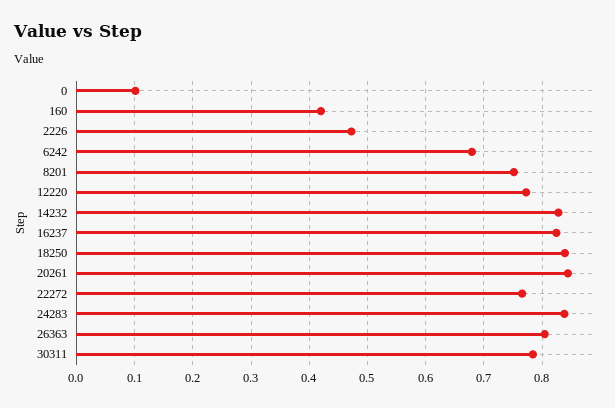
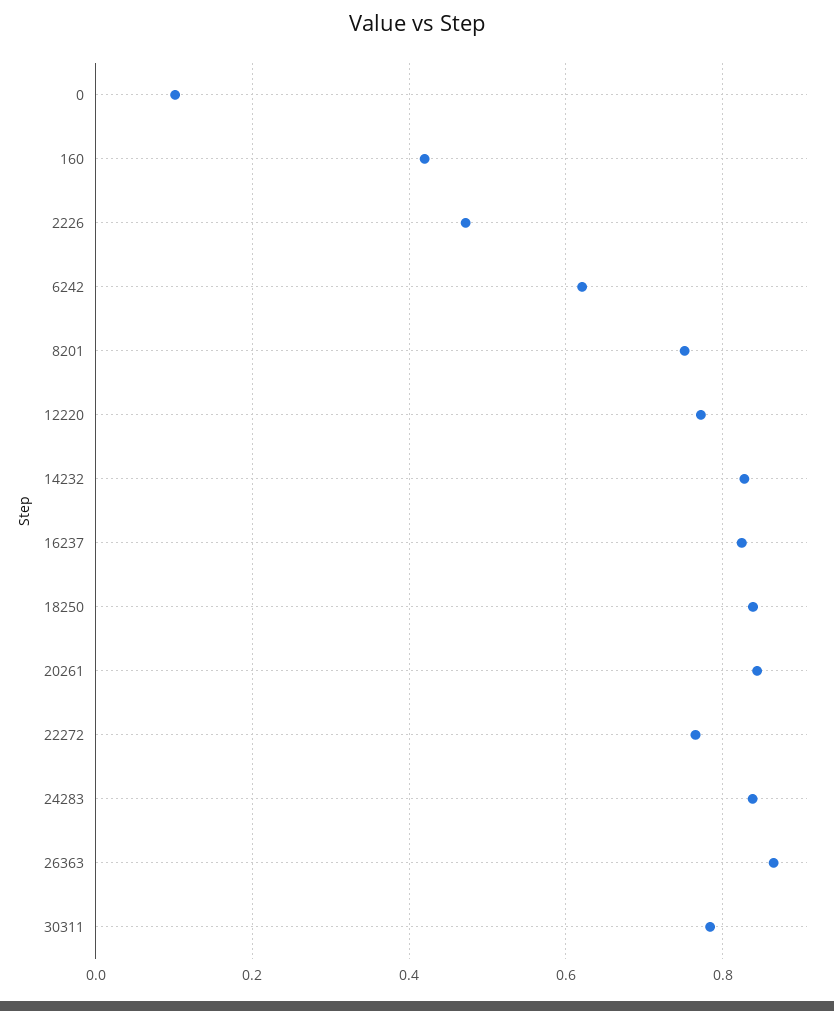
6242: 0.68 -> 0.62
26363: 0.8 -> 0.86

